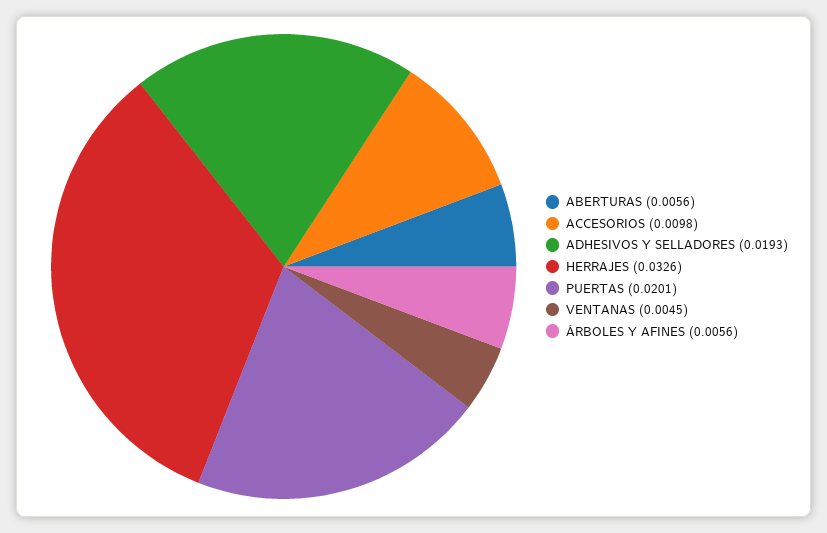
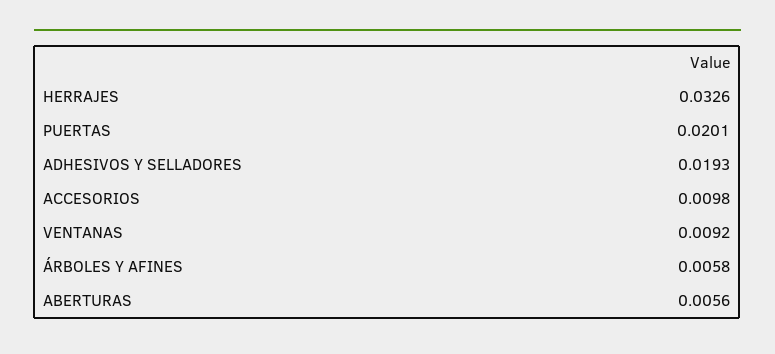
VENTANAS: 0.0045 -> 0.0092
ÁRBOLES Y AFINES: 0.0056 -> 0.0058

